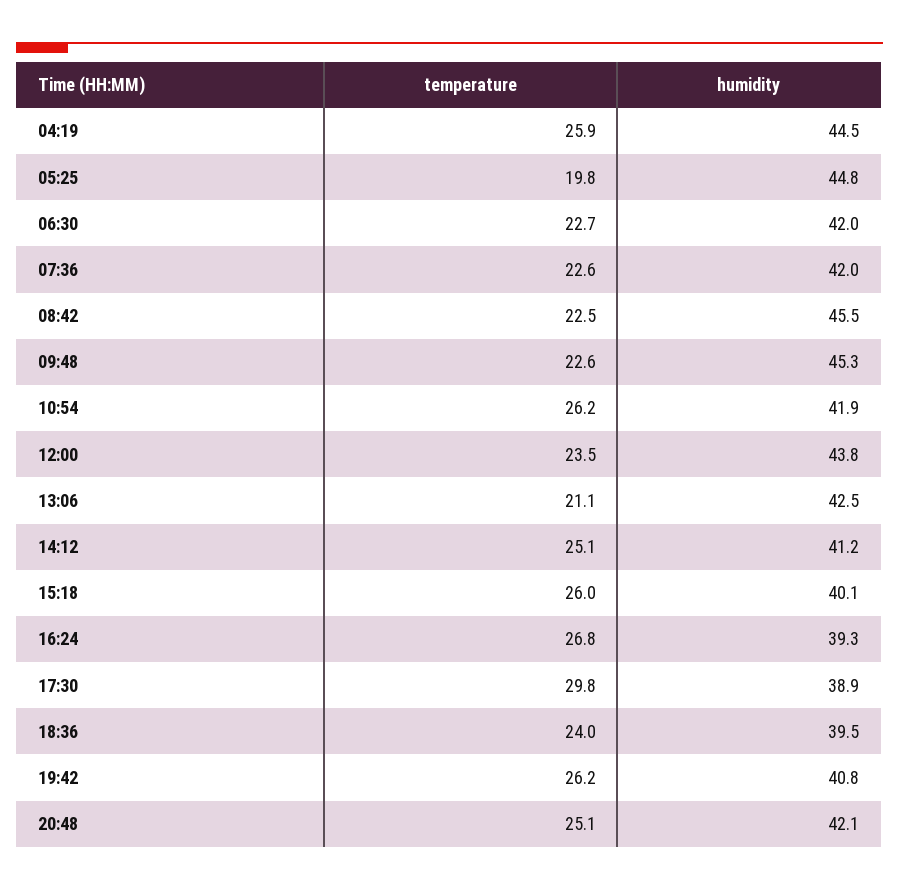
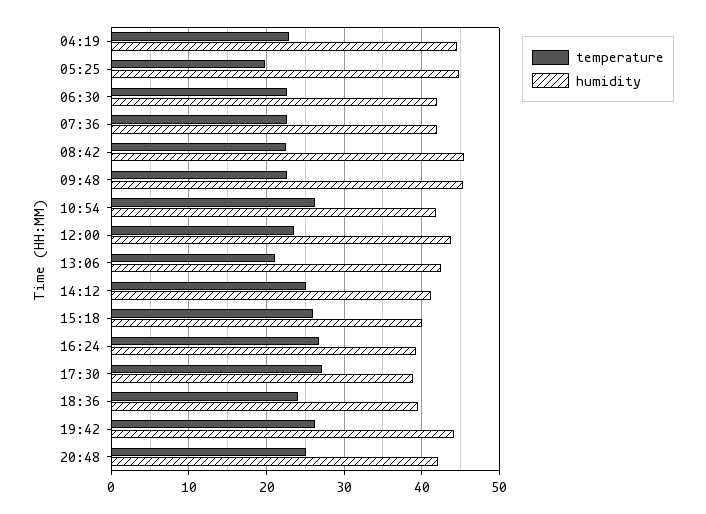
temperature, 04:19: 25.9 -> 23
temperature, 17:30: 29.8 -> 27
humidity, 19:42: 40.8 -> 44

